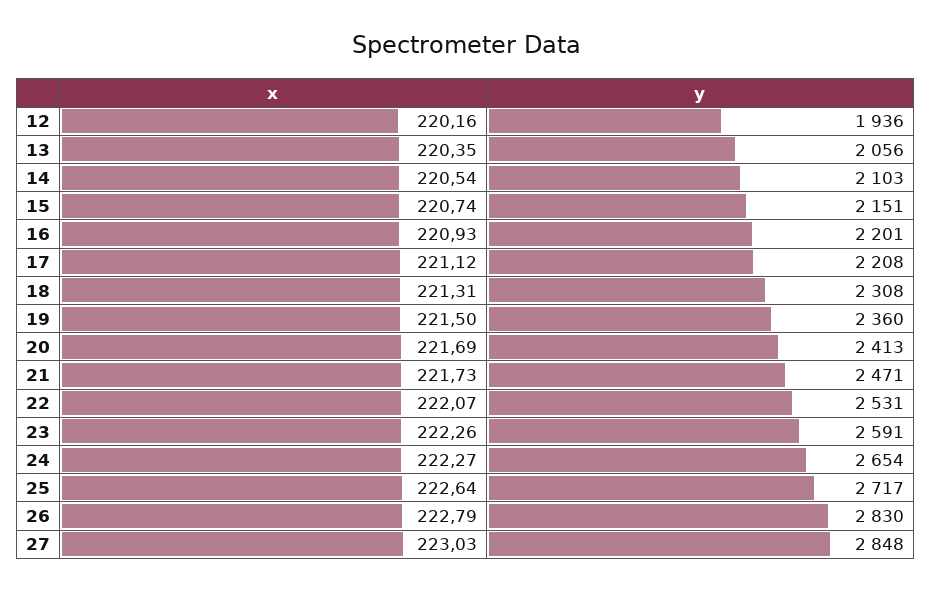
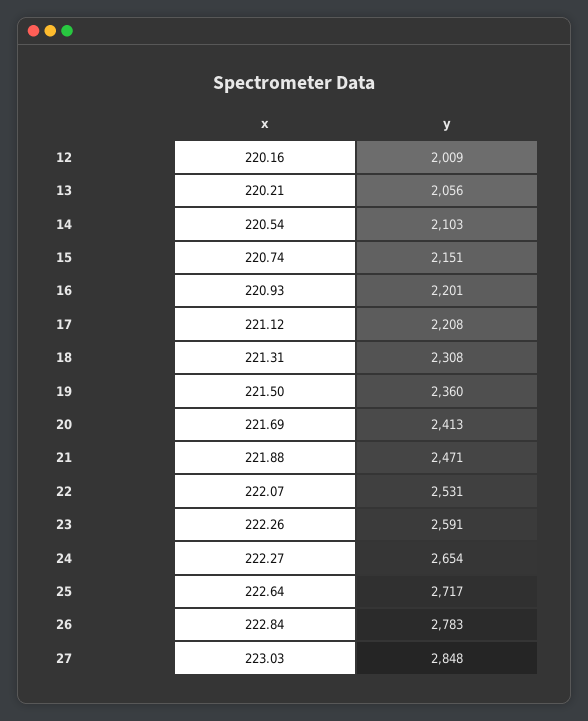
y, 12: 1936 -> 2009
x, 13: 220.35 -> 220.21
x, 21: 221.73 -> 221.88
x, 26: 222.79 -> 222.84
y, 26: 2830 -> 2783

